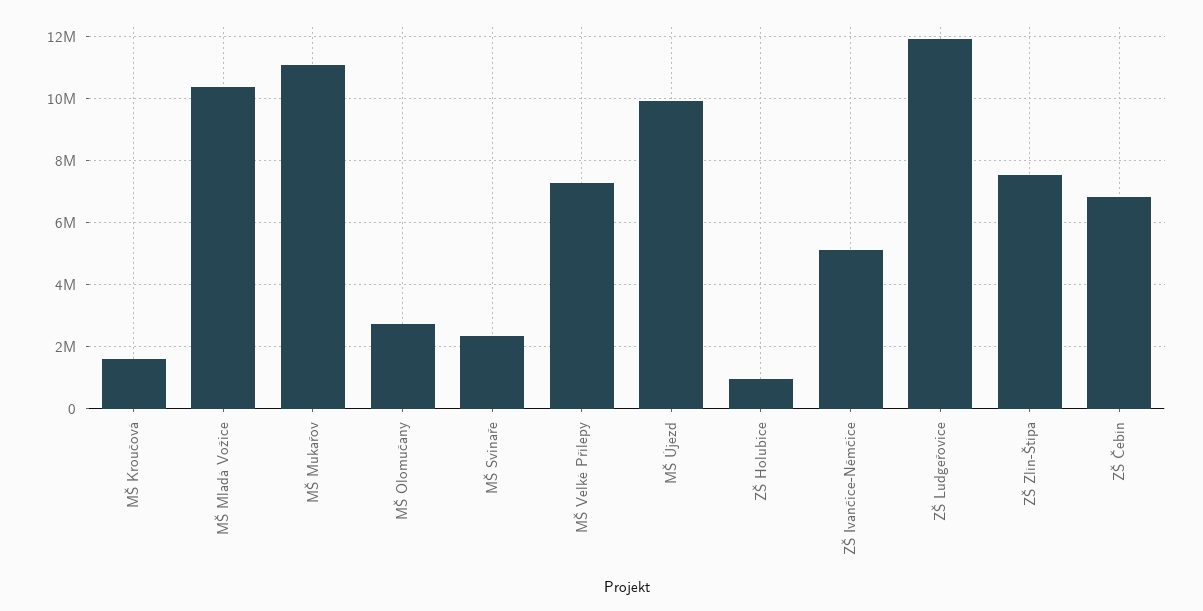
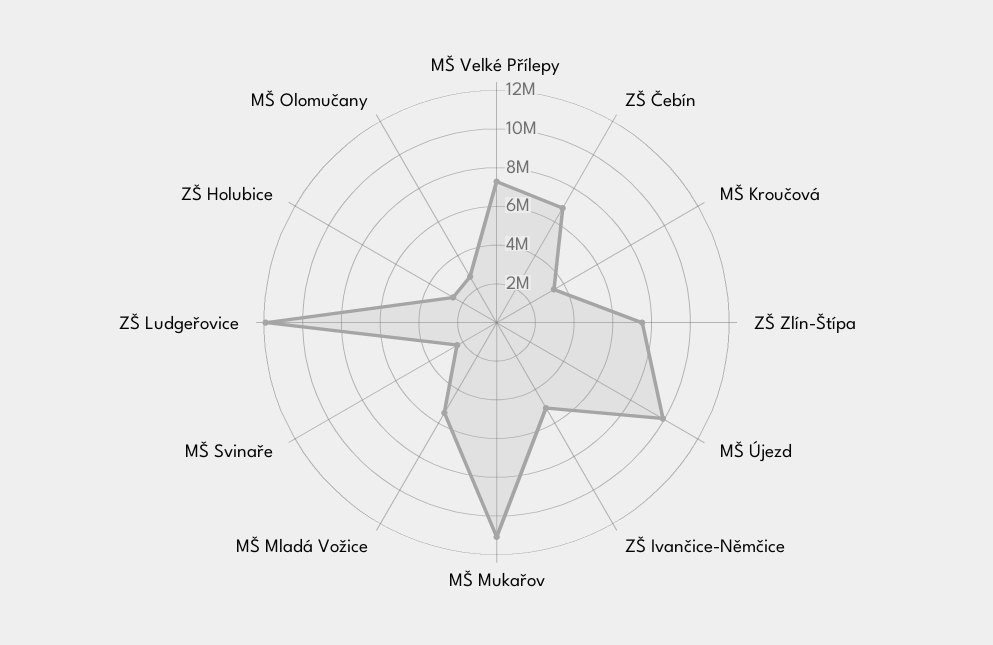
MŠ Kroučová: 1600000 -> 3500000
MŠ Mladá Vožice: 10400000 -> 5500000
ZŠ Holubice: 1000000 -> 2500000

